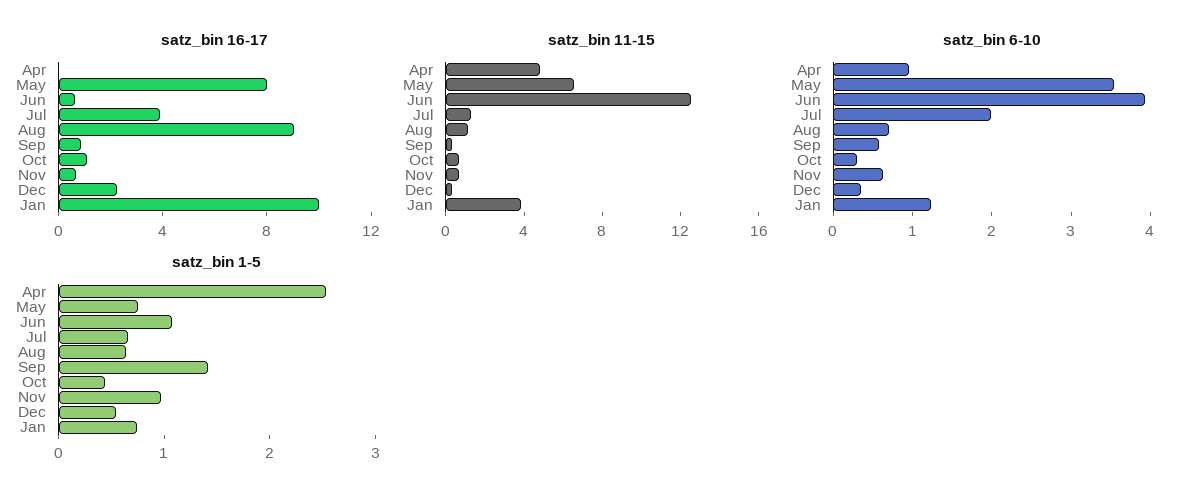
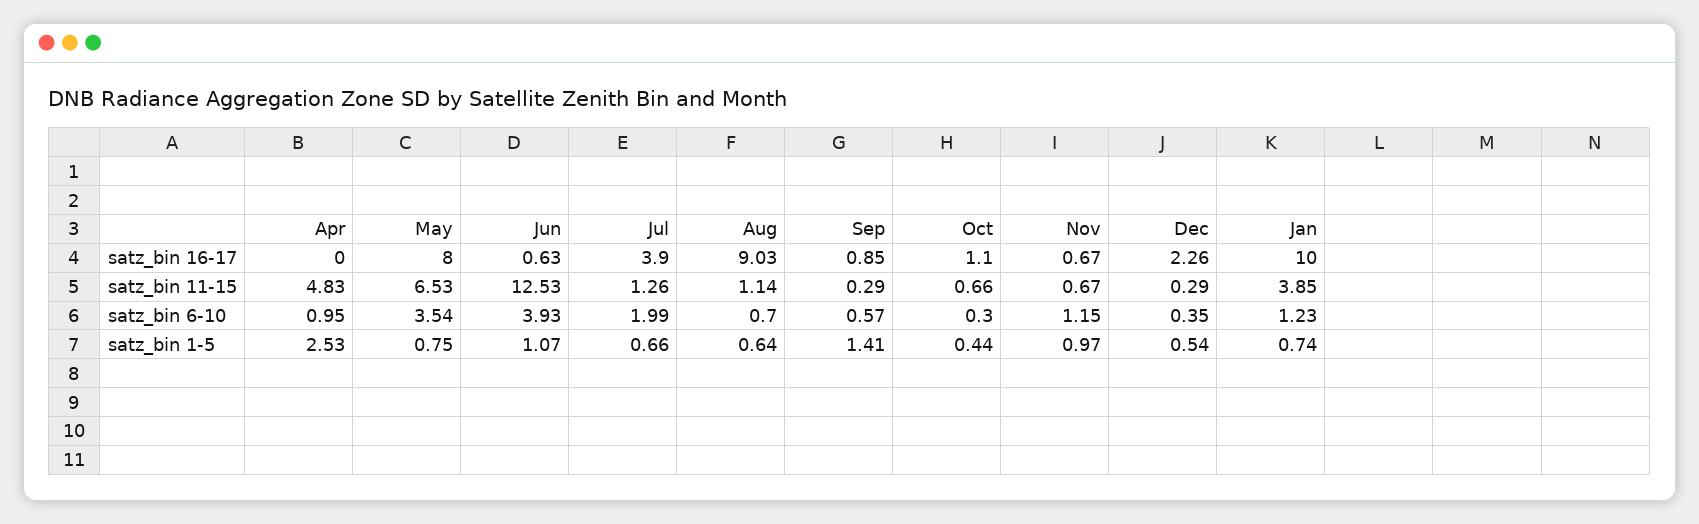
satz_bin 6-10, Nov: 0.6 -> 1.15

